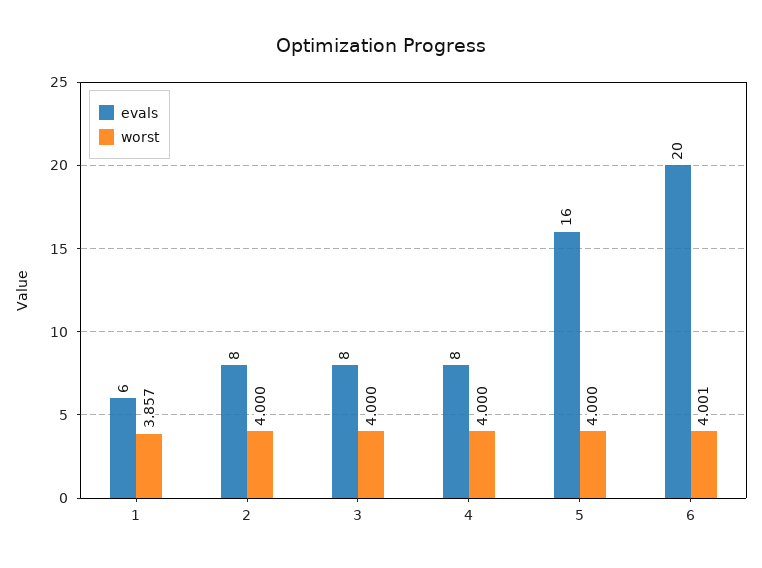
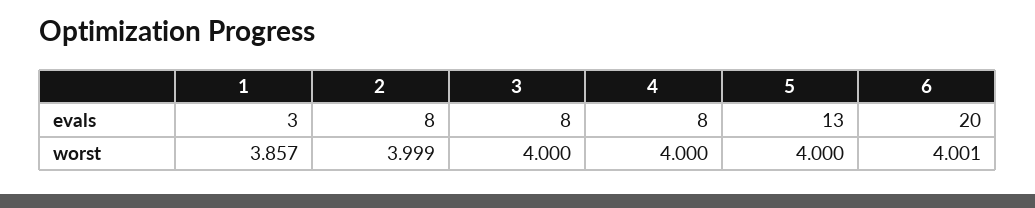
evals, 1: 6 -> 3
worst, 2: 4 -> 3.999
evals, 5: 16 -> 13

